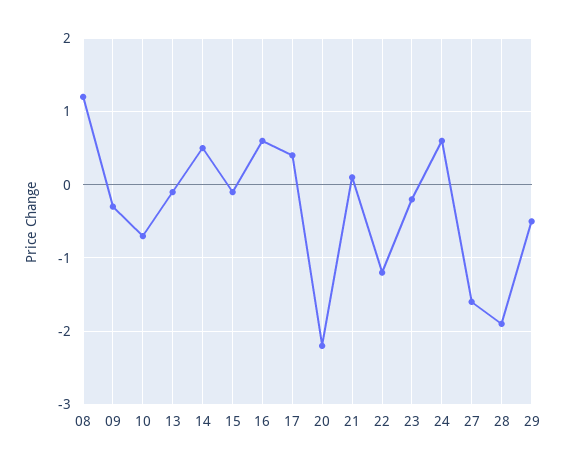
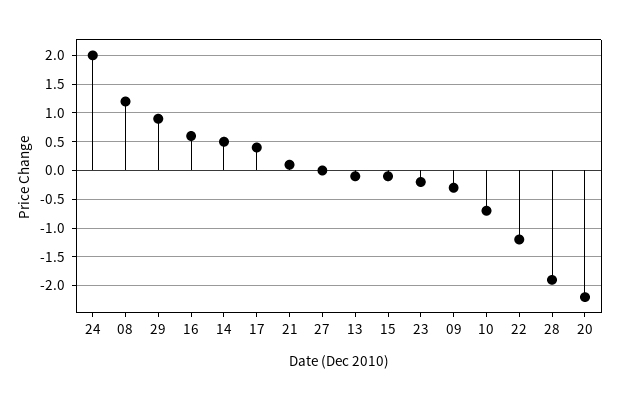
24: 0.6 -> 2
27: -1.6 -> 0
29: -0.5 -> 1

